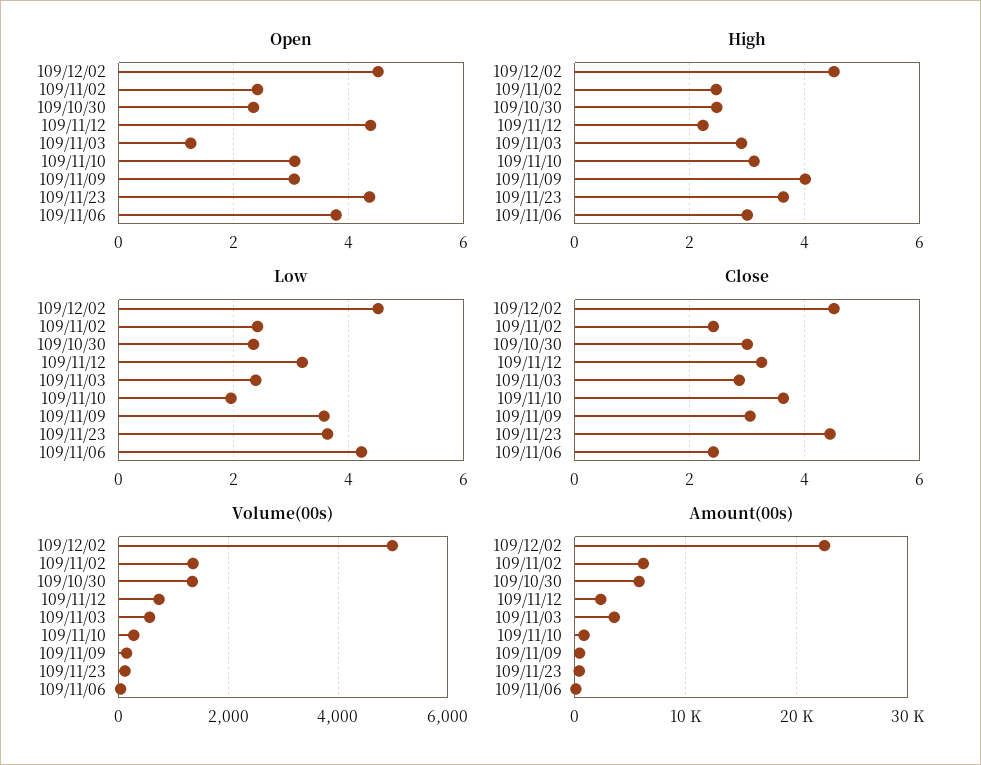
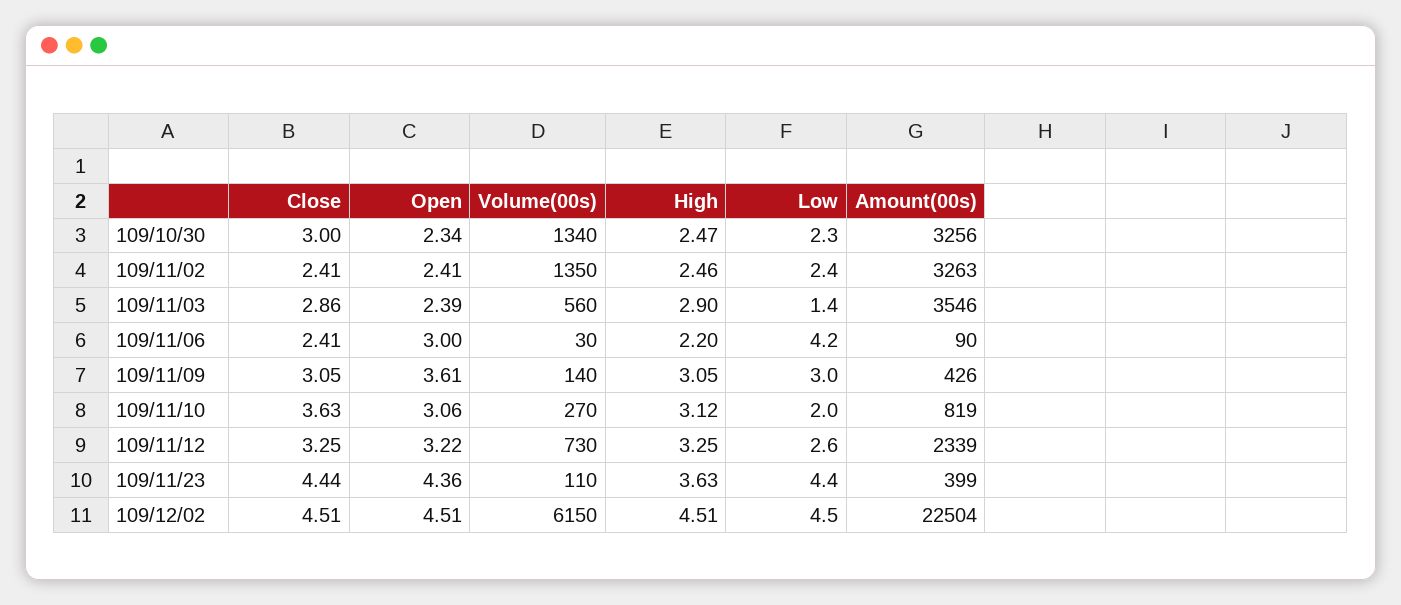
Open, 109/11/12: 4.4 -> 3.22
Open, 109/11/03: 1.2 -> 2.39
Open, 109/11/09: 3 -> 3.61
Open, 109/11/06: 3.8 -> 3
High, 109/11/12: 2.2 -> 3.25
High, 109/11/09: 4 -> 3.05
High, 109/11/06: 3 -> 2.2
Low, 109/11/12: 3.2 -> 2.6
Low, 109/11/03: 2.4 -> 1.4
Low, 109/11/09: 3.6 -> 3
Low, 109/11/23: 3.6 -> 4.4
Volume(00s), 109/12/02: 5000 -> 6150
Amount(00s), 109/11/02: 6000 -> 3263
Amount(00s), 109/10/30: 6000 -> 3256

